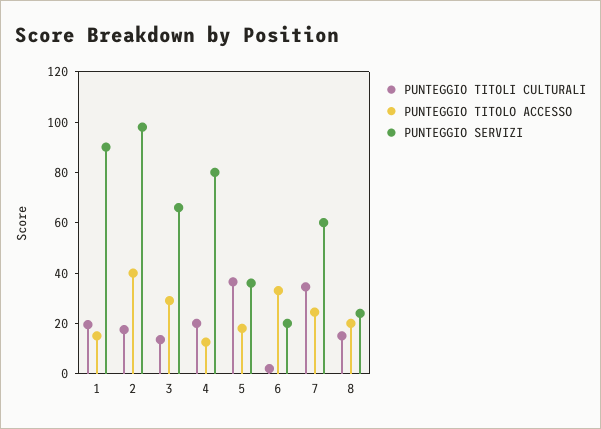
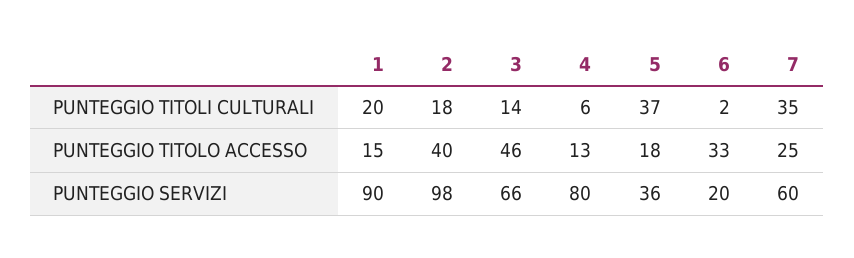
PUNTEGGIO TITOLO ACCESSO, 3: 30 -> 46
PUNTEGGIO TITOLI CULTURALI, 4: 20 -> 6
PUNTEGGIO TITOLI CULTURALI, 8: 15 -> none
PUNTEGGIO TITOLO ACCESSO, 8: 20 -> none
PUNTEGGIO SERVIZI, 8: 25 -> none

